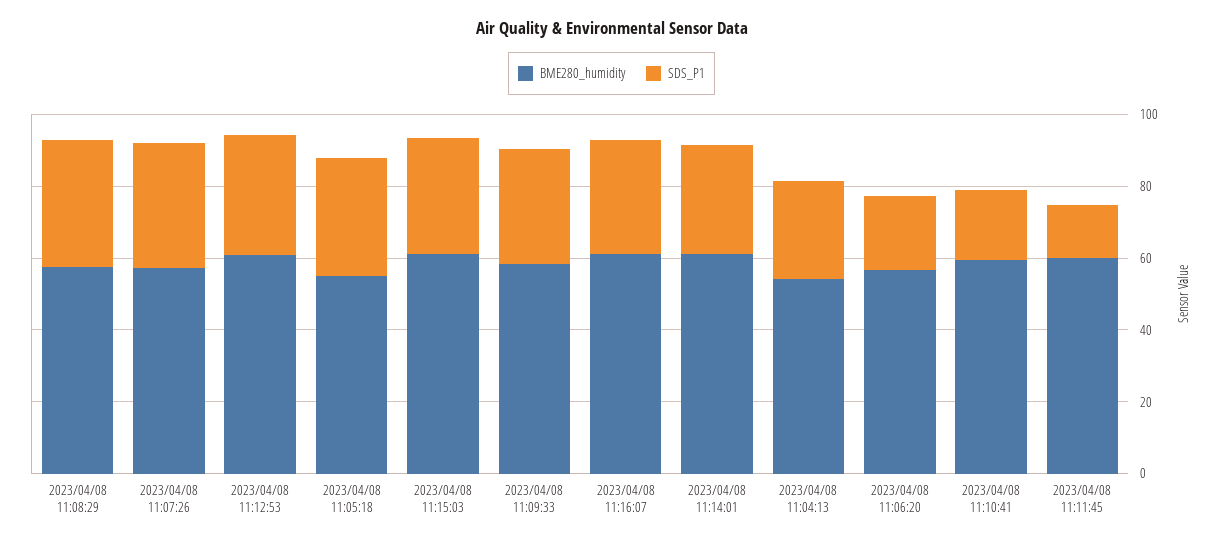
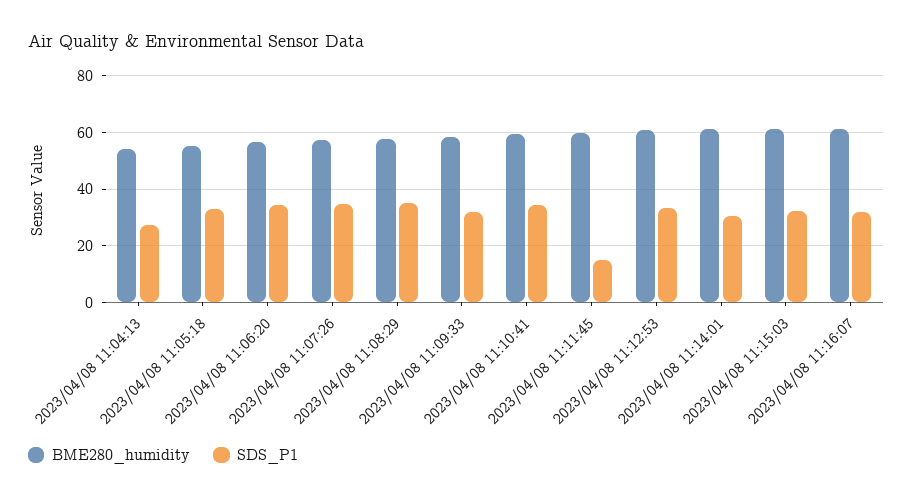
SDS_P1, 2023/04/08 11:06:20: 20 -> 35
SDS_P1, 2023/04/08 11:10:41: 20 -> 35

